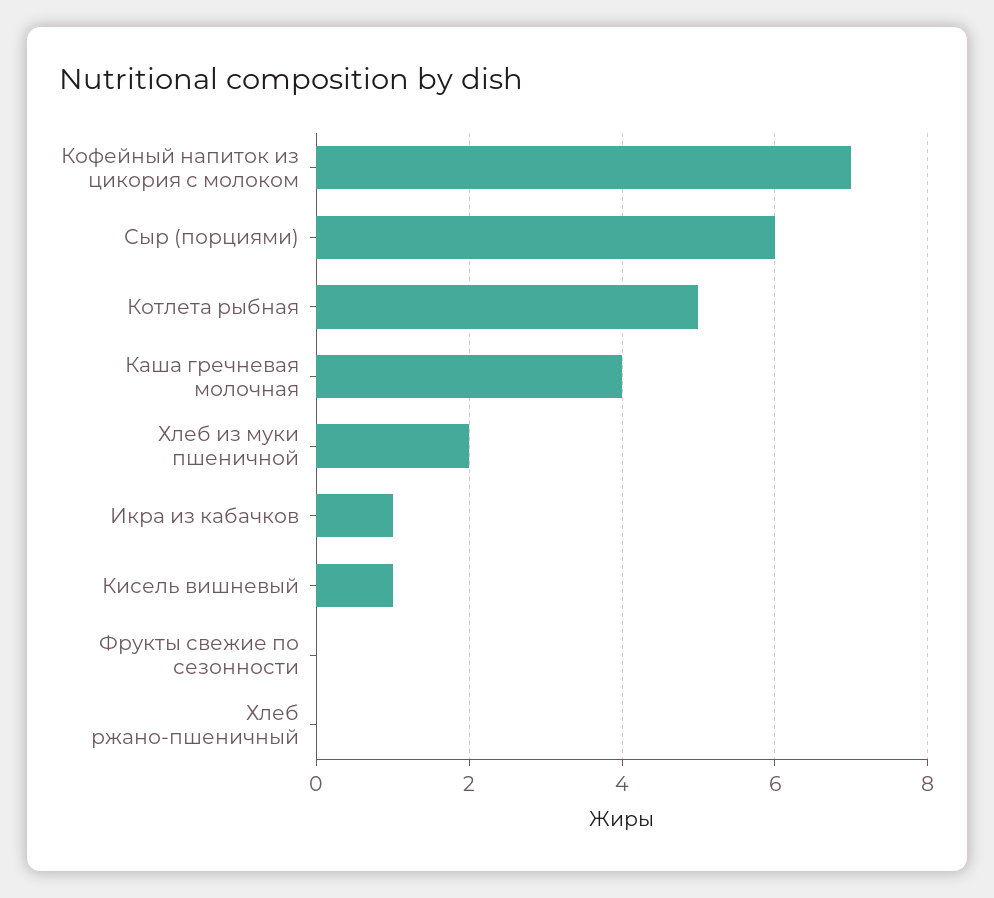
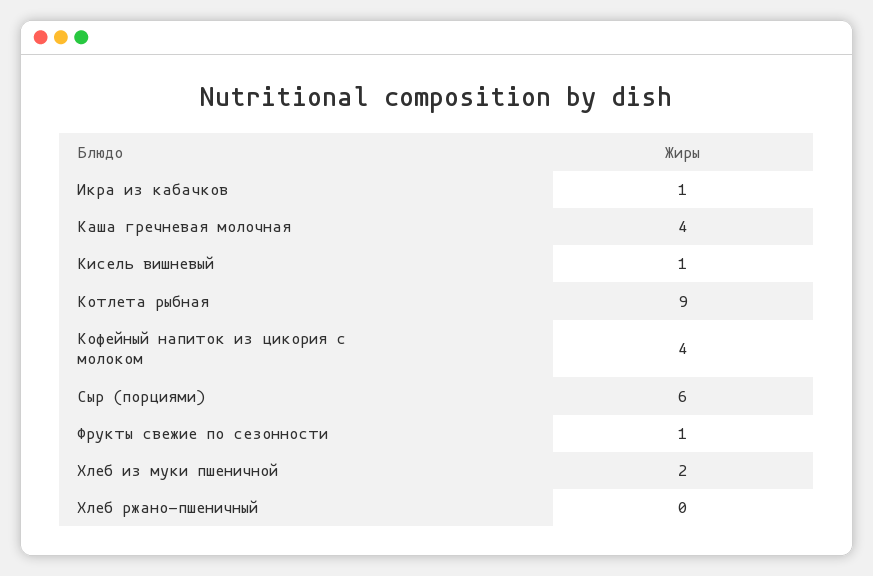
Кофейный напиток из цикория с молоком: 7 -> 4
Котлета рыбная: 5 -> 9
Фрукты свежие по сезонности: 0 -> 1

